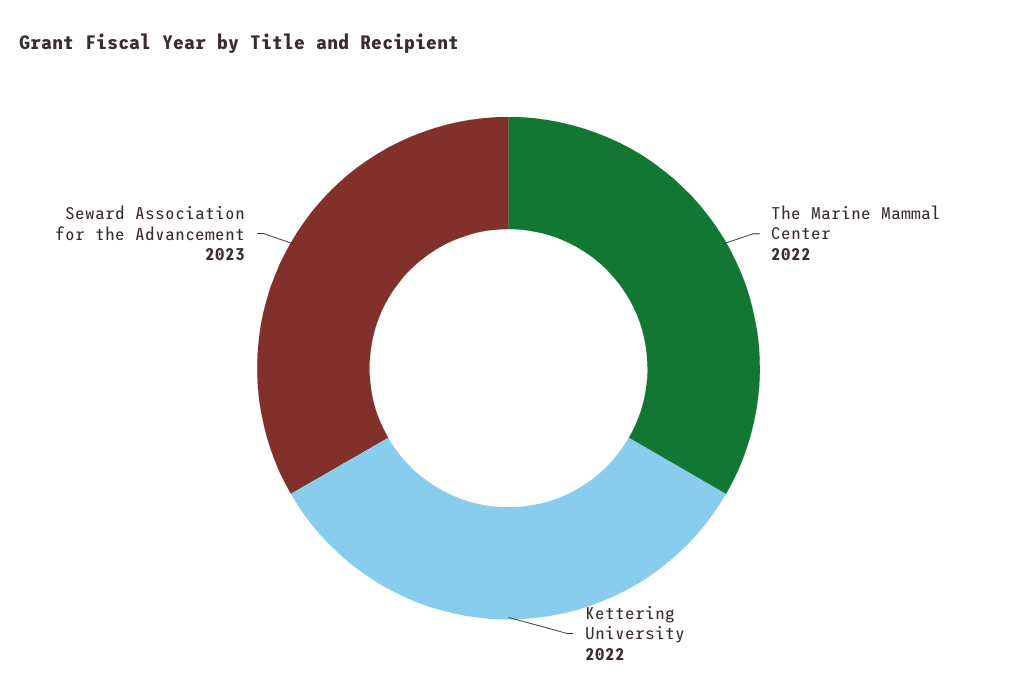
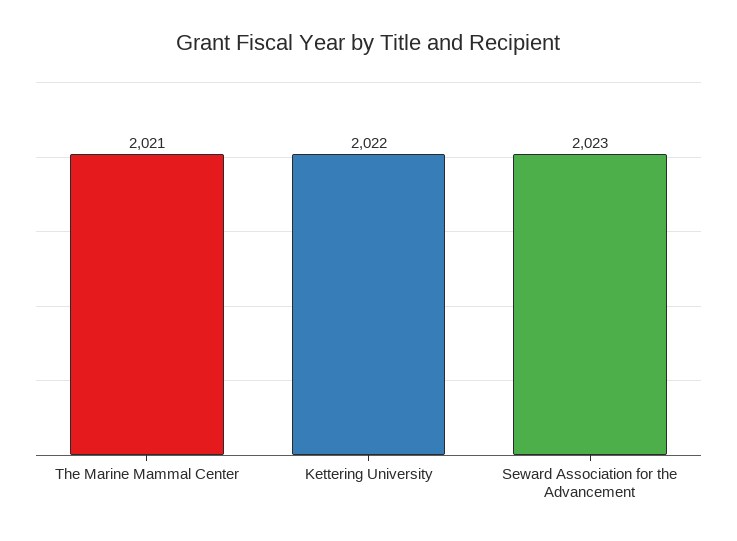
The Marine Mammal Center: 2022 -> 2021

